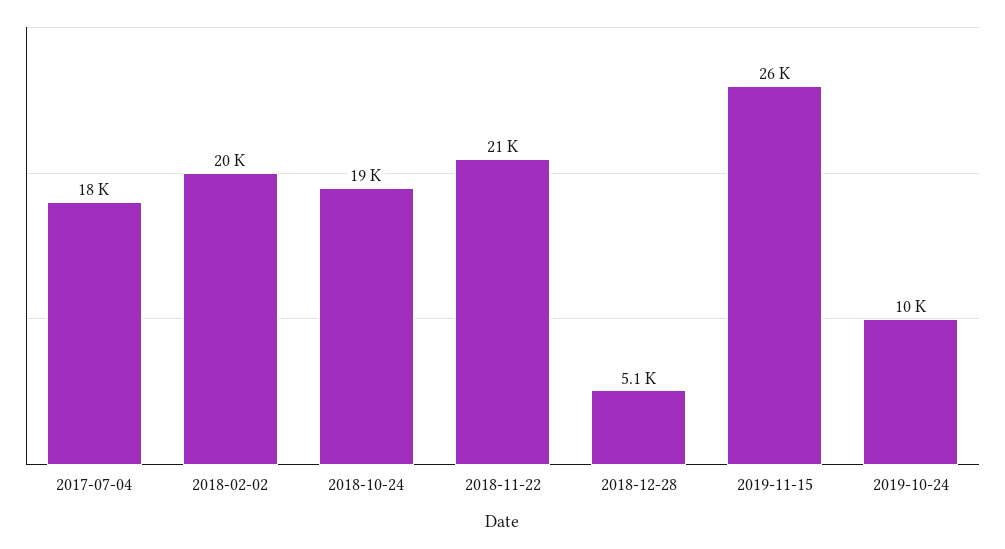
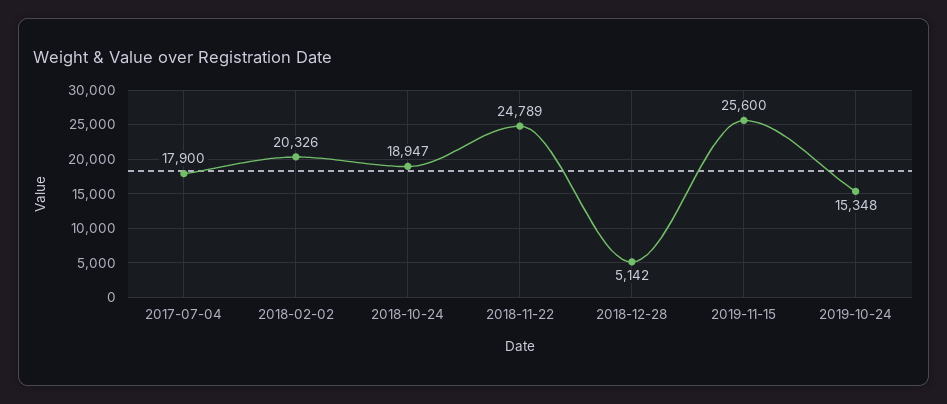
2018-11-22: 21000 -> 24789
2019-10-24: 10000 -> 15348

